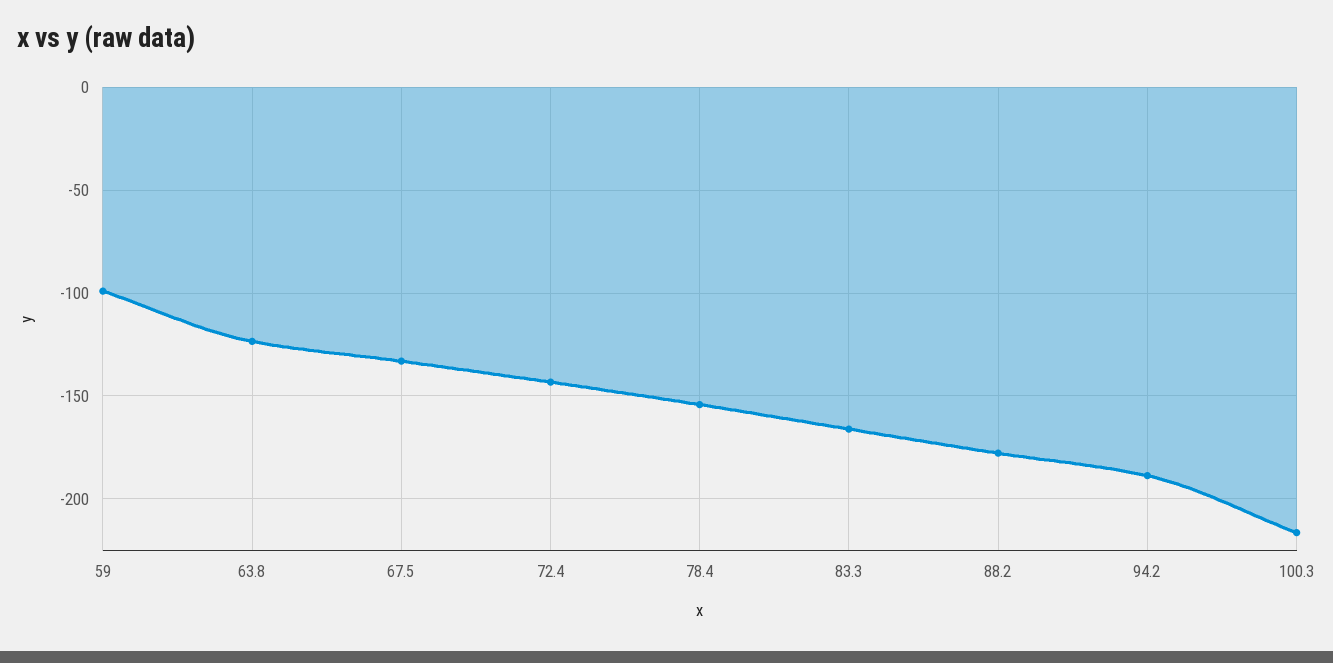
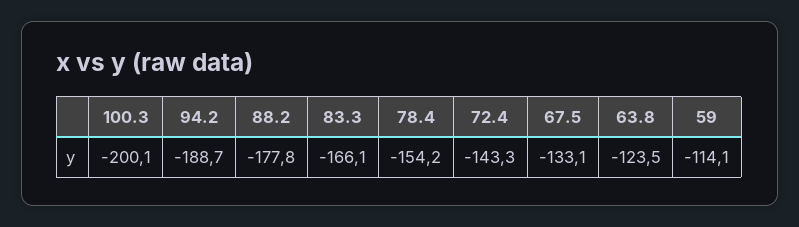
59: -100 -> -114.1
100.3: -215 -> -200.1

